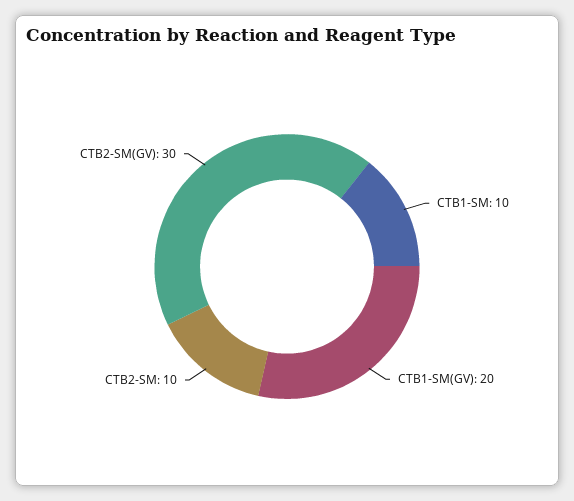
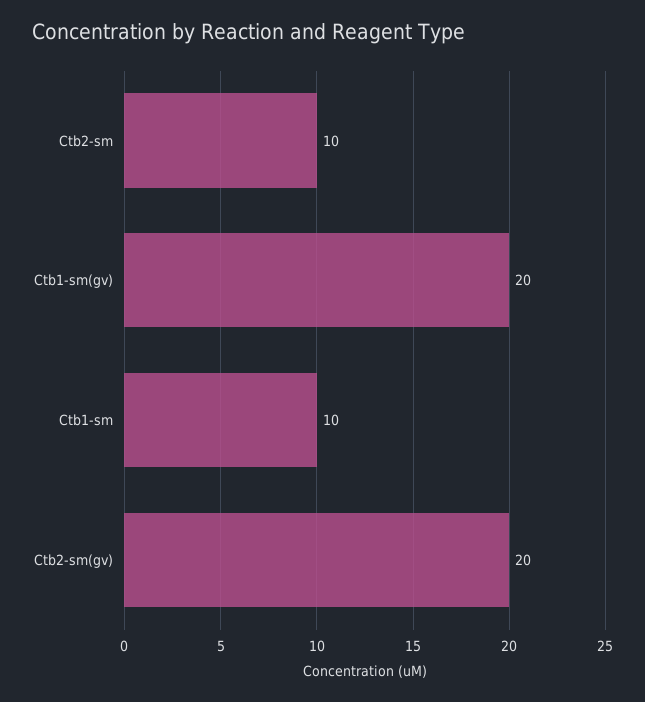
CTB2-SM(GV): 30 -> 20

